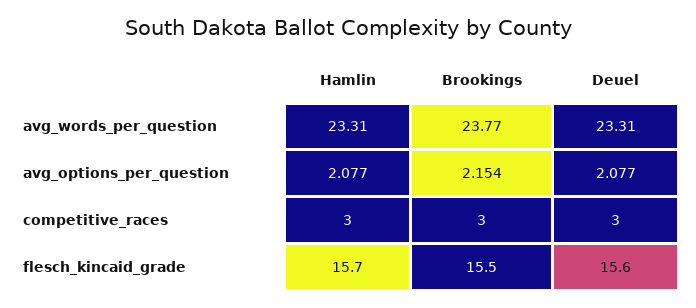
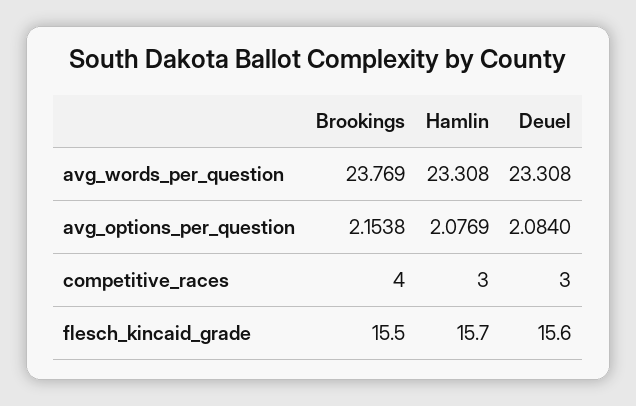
Deuel, avg_options_per_question: 2.077 -> 2.084
Brookings, competitive_races: 3 -> 4

